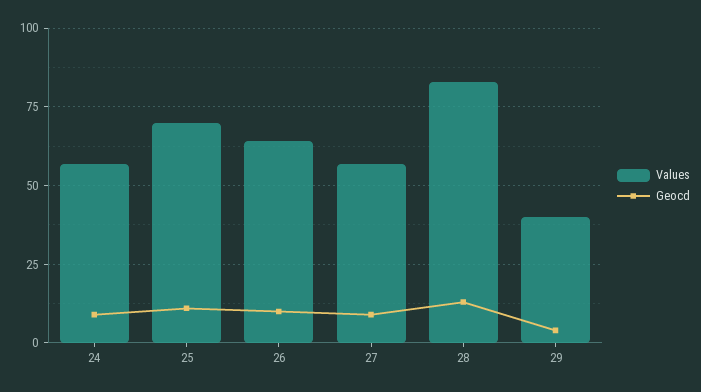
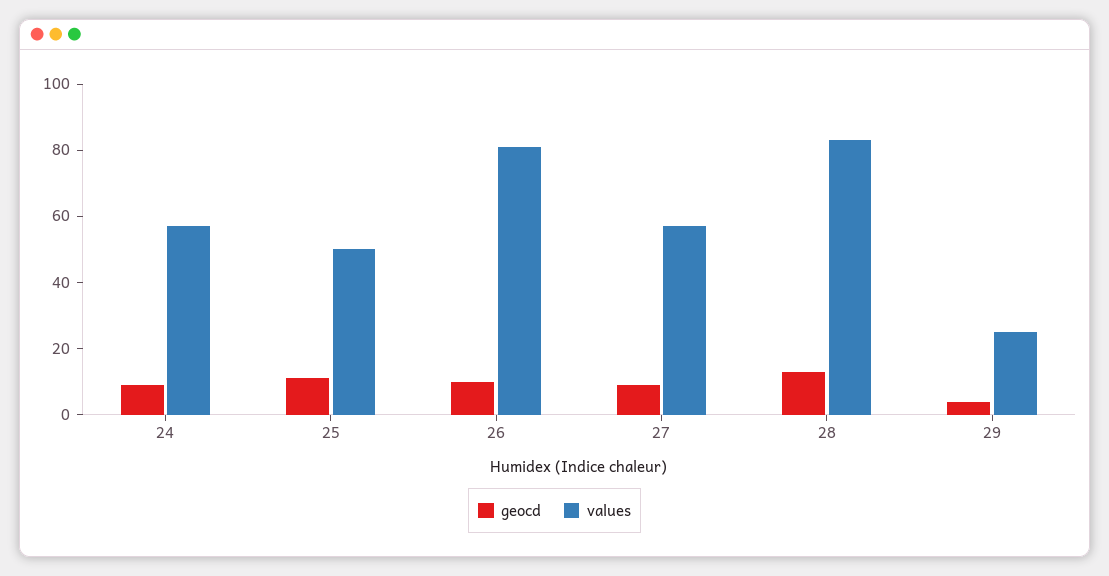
Values, 25: 70 -> 50
Values, 26: 65 -> 80
Values, 29: 40 -> 25

